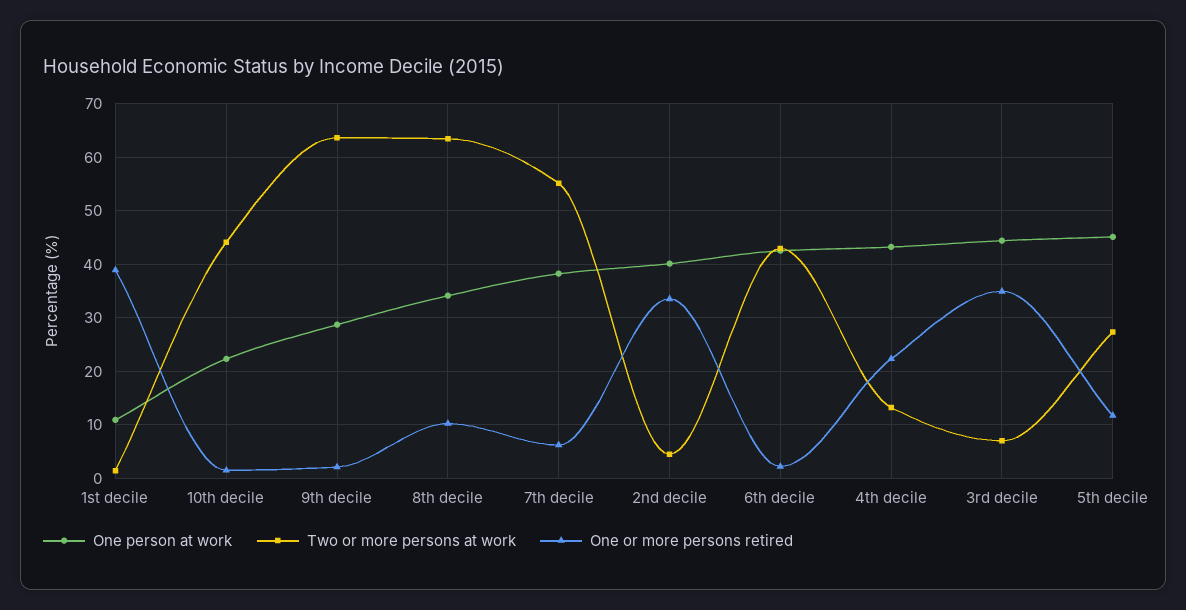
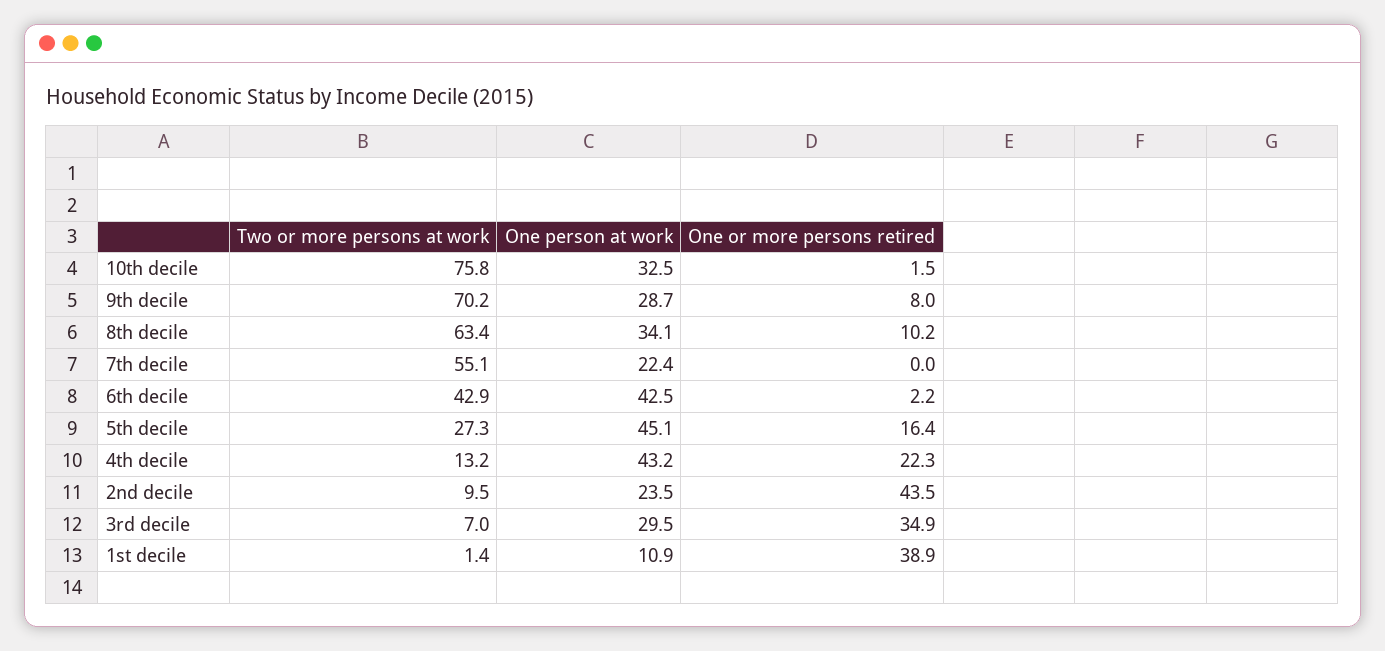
One person at work, 10th decile: 22 -> 32.5
Two or more persons at work, 10th decile: 44 -> 75.8
Two or more persons at work, 9th decile: 64 -> 70.2
One or more persons retired, 9th decile: 2 -> 8
One person at work, 7th decile: 38 -> 22.4
One or more persons retired, 7th decile: 6 -> 0
One person at work, 2nd decile: 40 -> 23.5
Two or more persons at work, 2nd decile: 4 -> 9.5
One or more persons retired, 2nd decile: 34 -> 43.5
One person at work, 3rd decile: 44 -> 29.5
One or more persons retired, 5th decile: 12 -> 16.4

